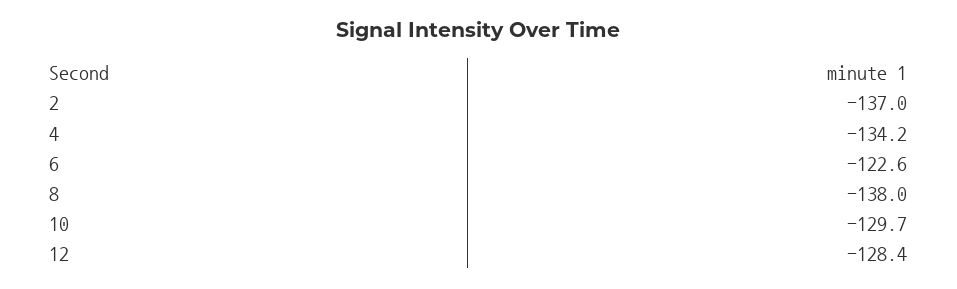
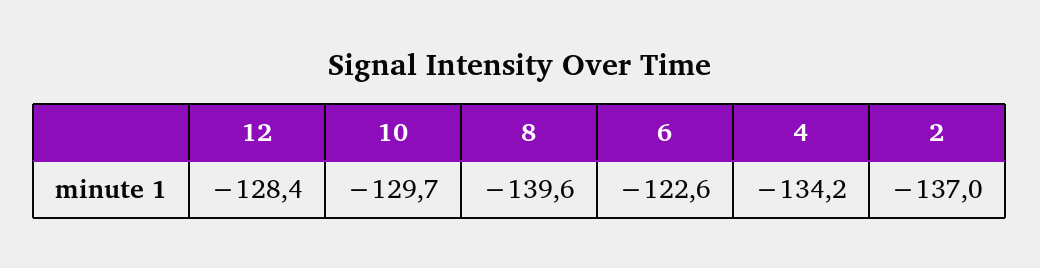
8: -138 -> -139.6

